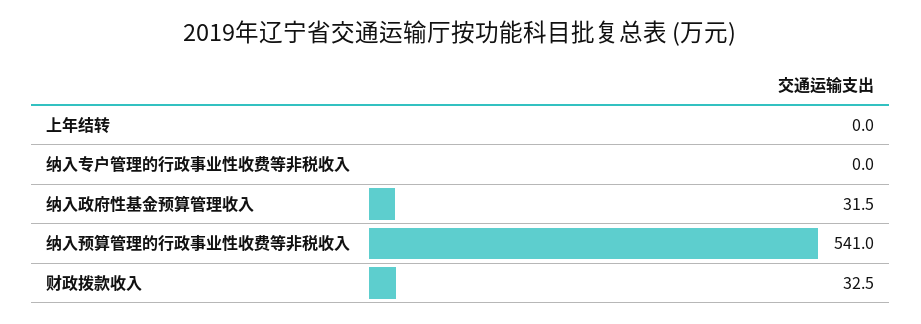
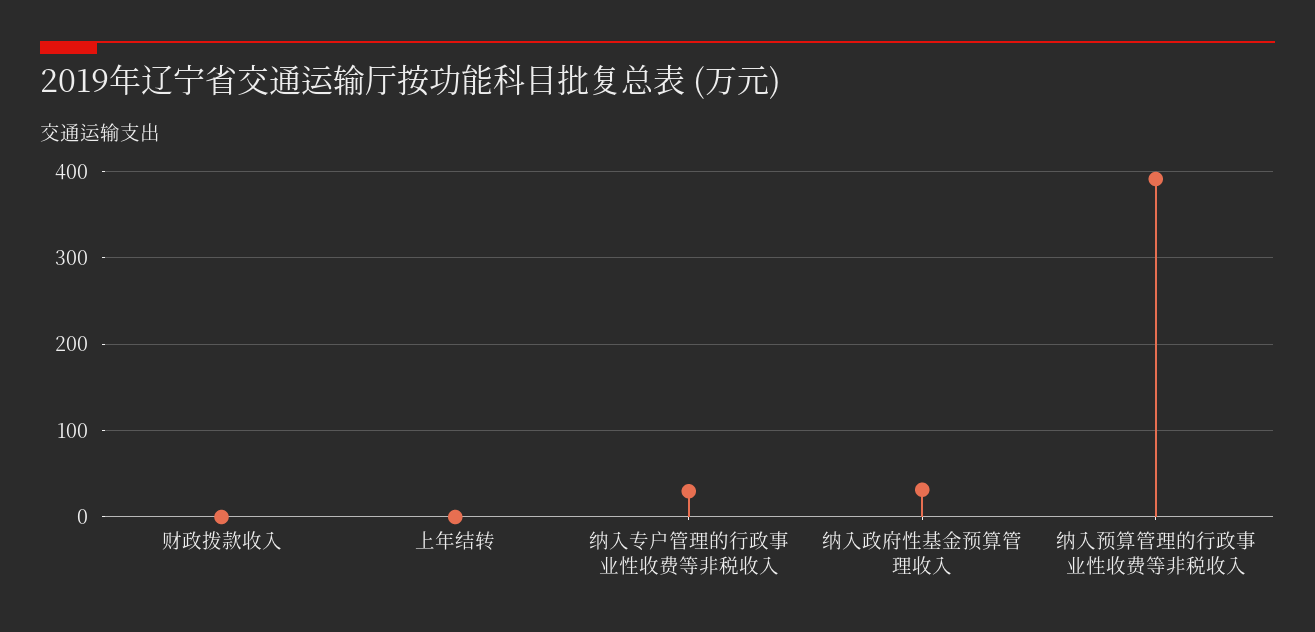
纳入专户管理的行政事业性收费等非税收入: 0 -> 30
纳入预算管理的行政事业性收费等非税收入: 541 -> 390
财政拨款收入: 32.5 -> 0

